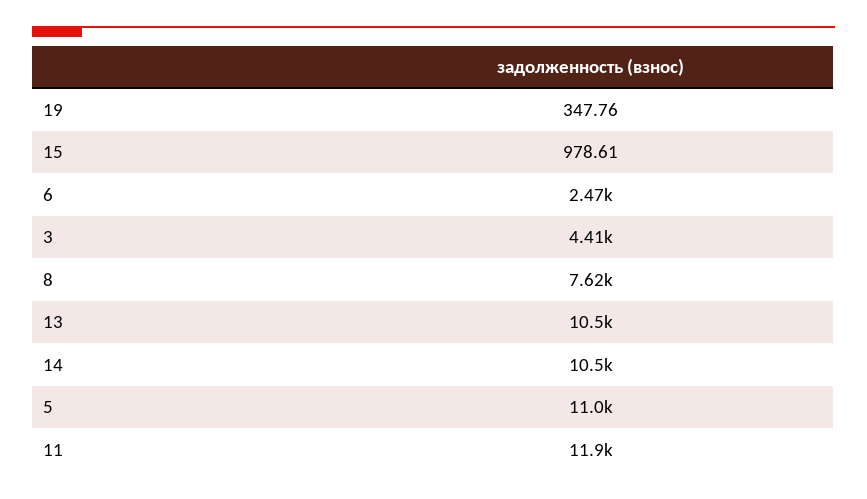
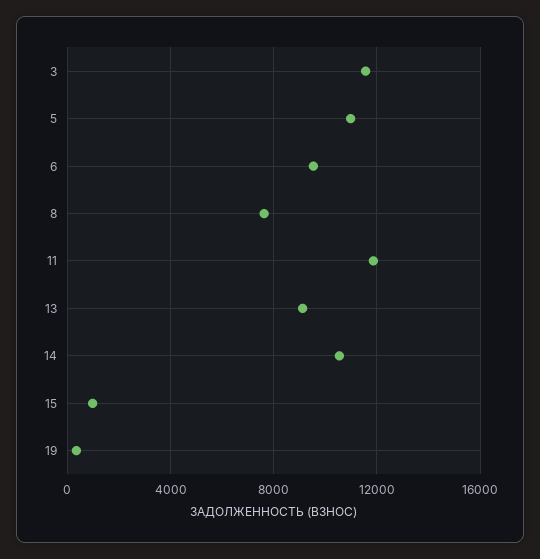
6: 2470 -> 9500
3: 4410 -> 11500
13: 10500 -> 9000

